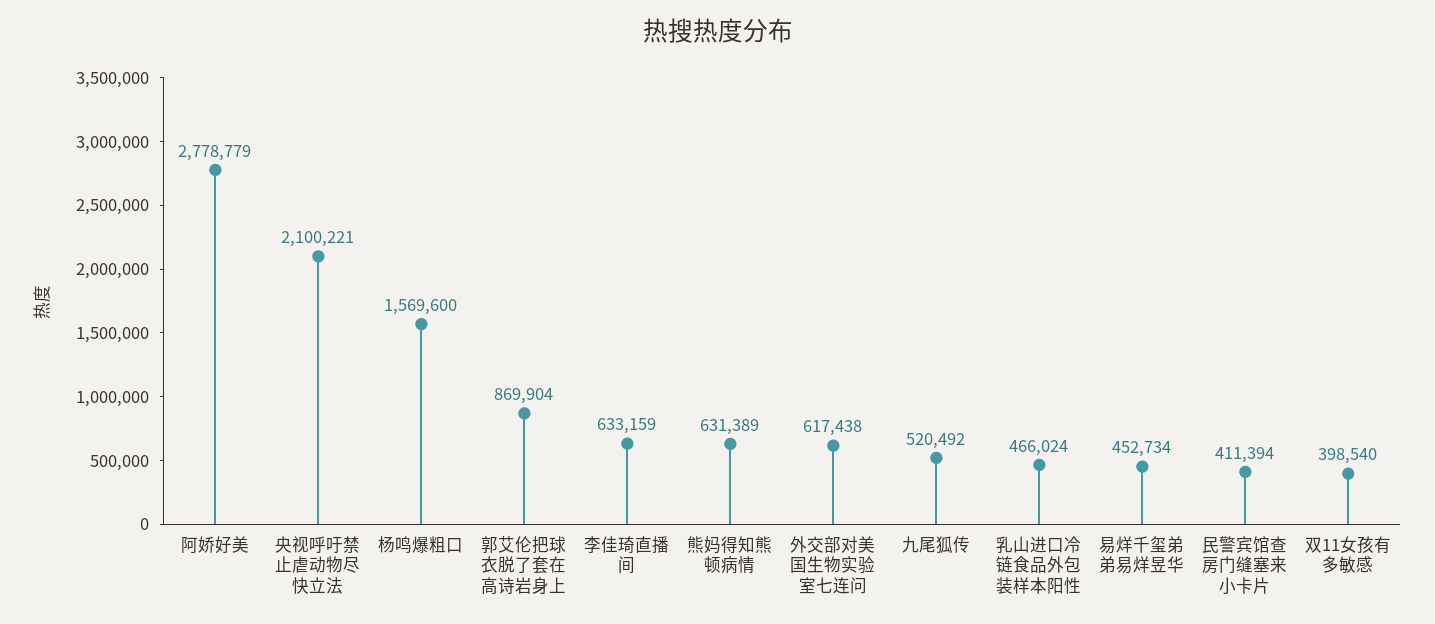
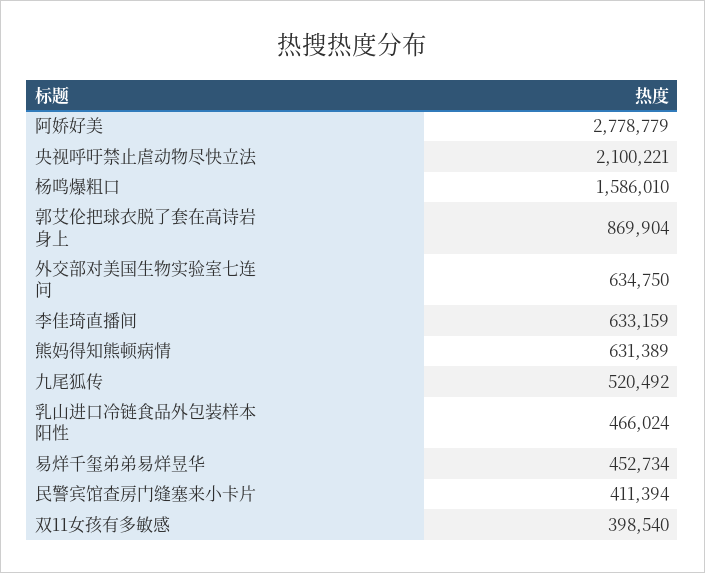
杨鸣爆粗口: 1569600 -> 1586010
外交部对美国生物实验室七连问: 617438 -> 634750

